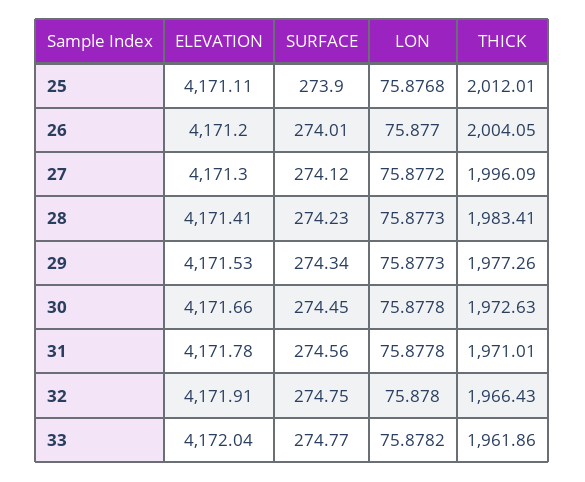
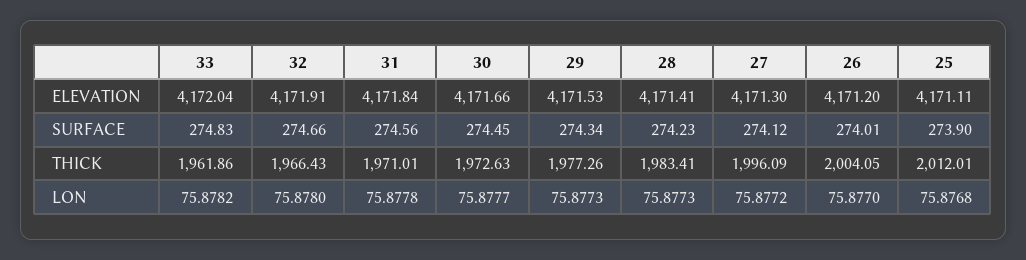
LON, 30: 75.8778 -> 75.8777
ELEVATION, 31: 4171.78 -> 4171.84
SURFACE, 32: 274.75 -> 274.66
SURFACE, 33: 274.77 -> 274.83

